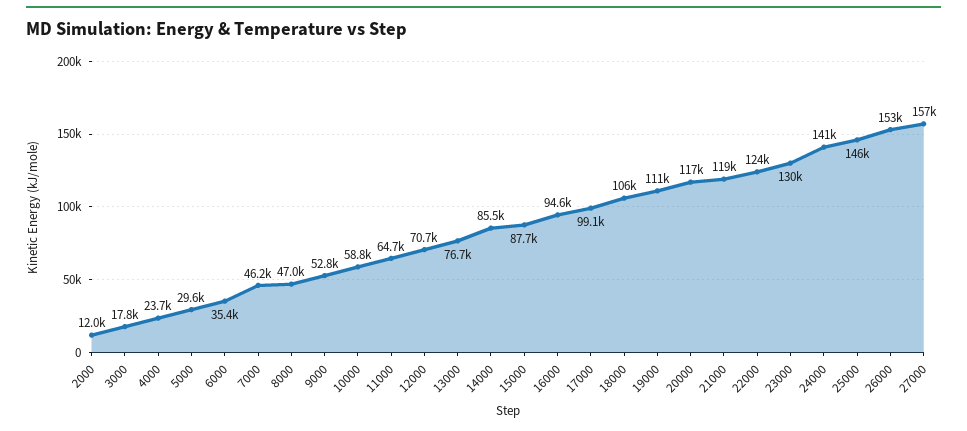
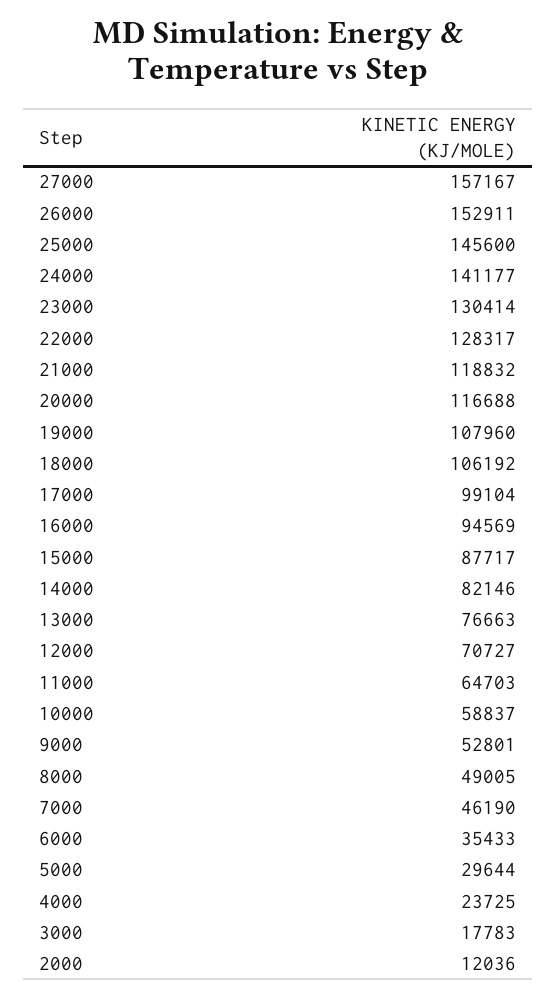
8000: 47000 -> 49005
14000: 85500 -> 82146
19000: 111000 -> 107960
22000: 124000 -> 128317

